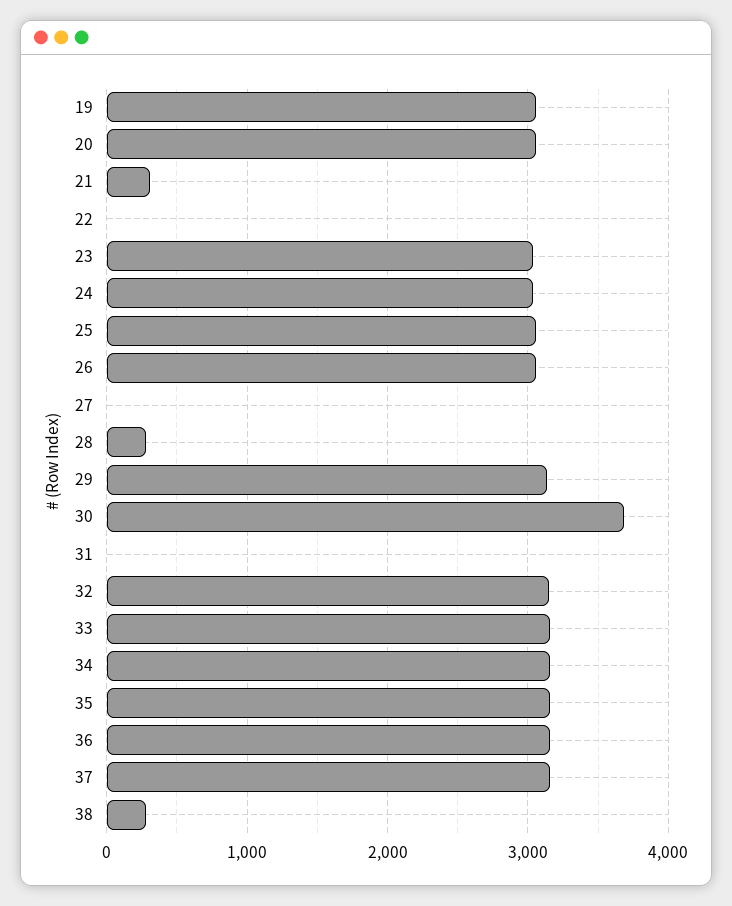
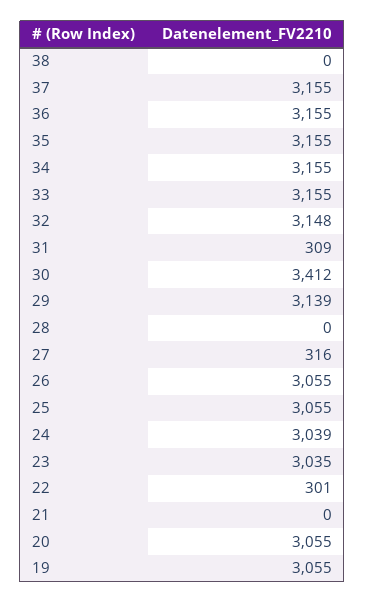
21: 300 -> 0
22: 0 -> 301
27: 0 -> 316
28: 300 -> 0
30: 3700 -> 3412
31: 0 -> 309
38: 300 -> 0

